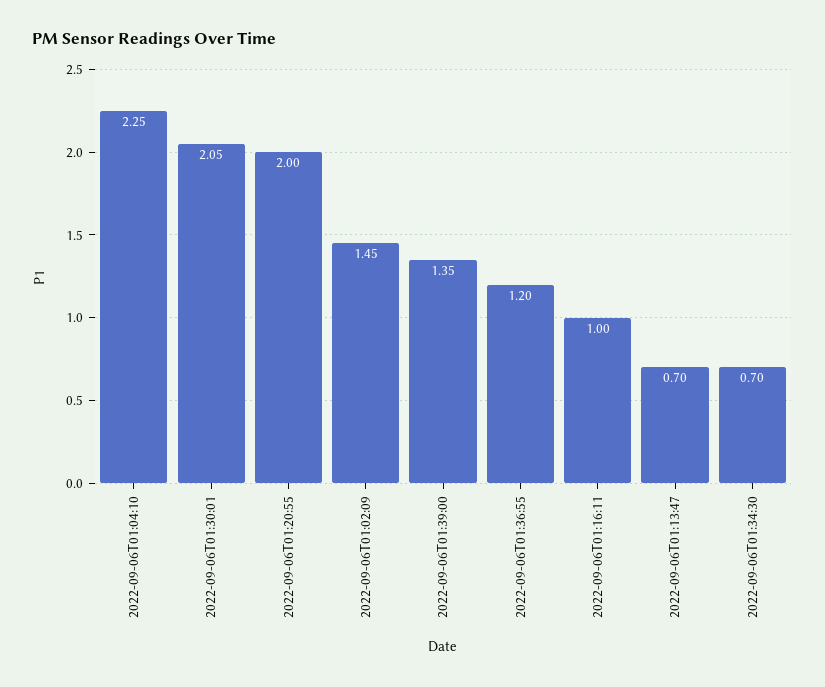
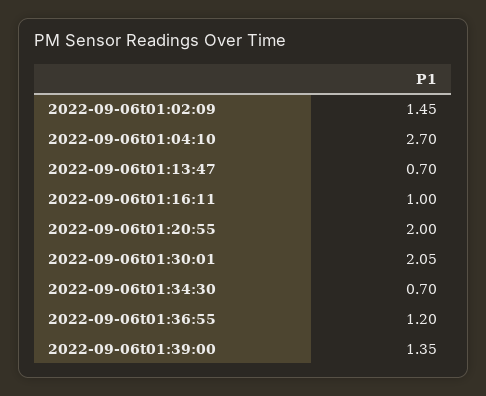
2022-09-06T01:04:10: 2.25 -> 2.7

